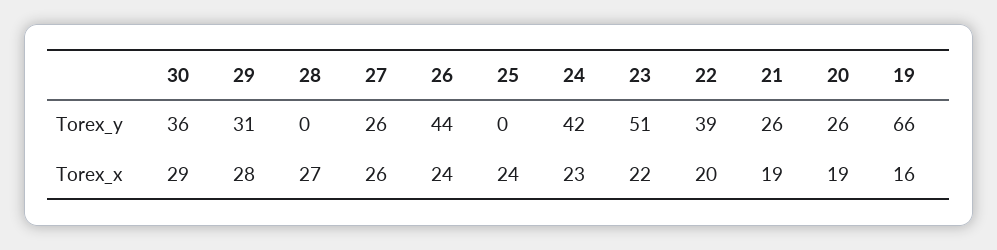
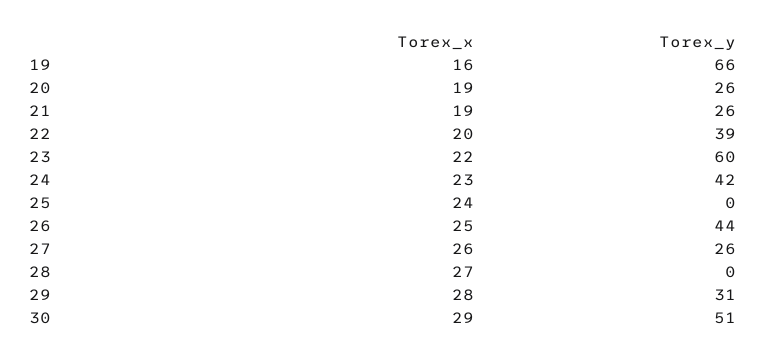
30, Torex_y: 36 -> 51
23, Torex_y: 51 -> 60
26, Torex_x: 24 -> 25

